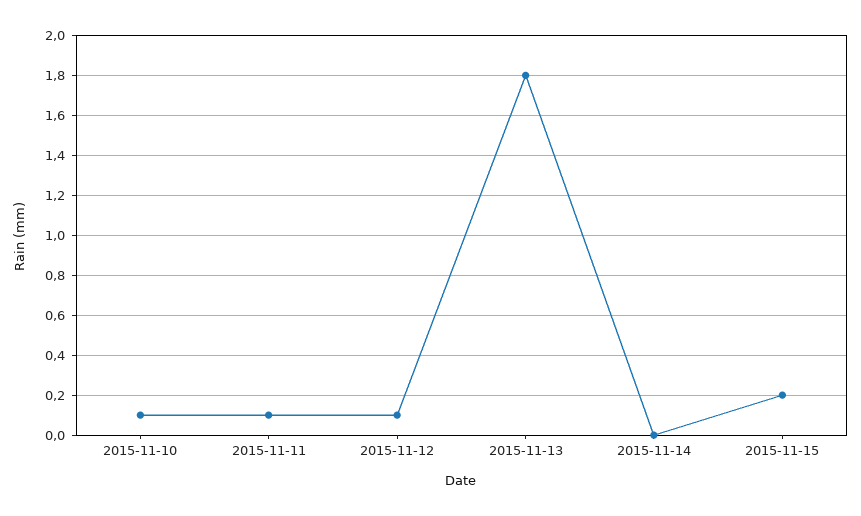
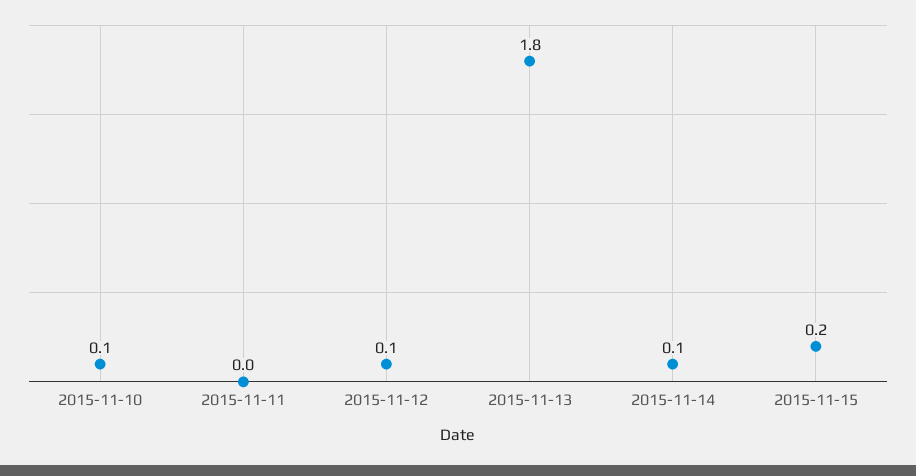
2015-11-11: 0.1 -> 0
2015-11-14: 0 -> 0.1

